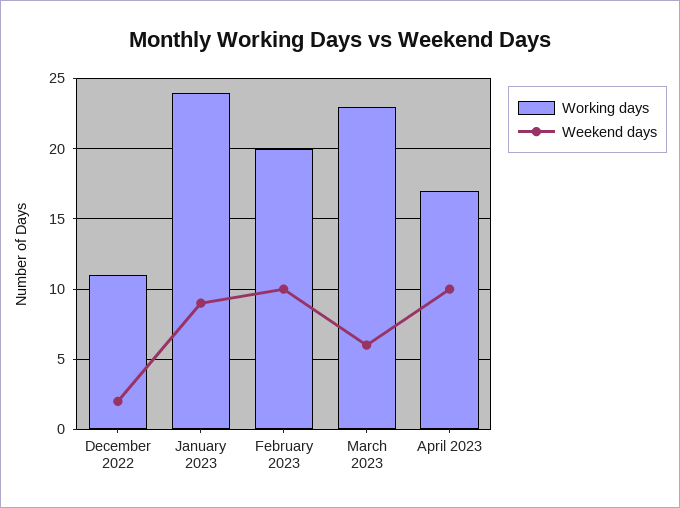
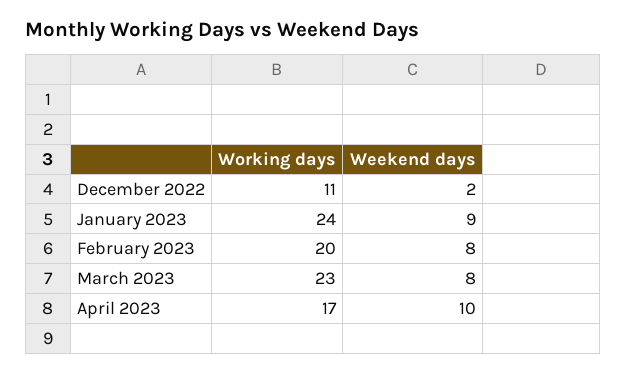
Weekend days, February 2023: 10 -> 8
Weekend days, March 2023: 6 -> 8

